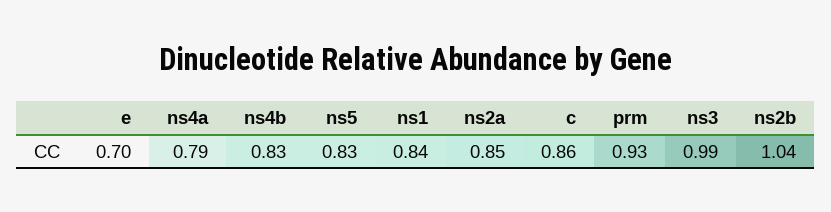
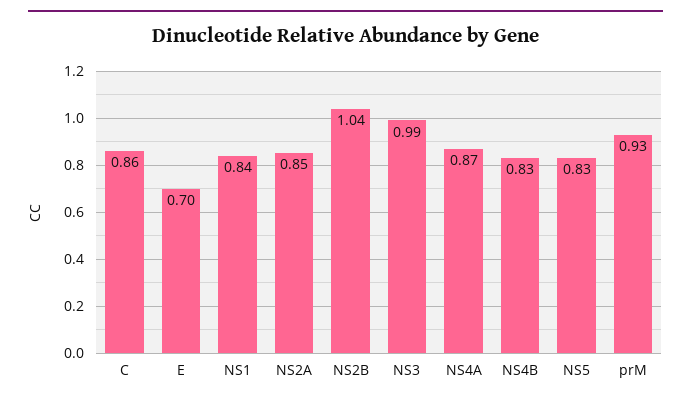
ns4a: 0.79 -> 0.87

